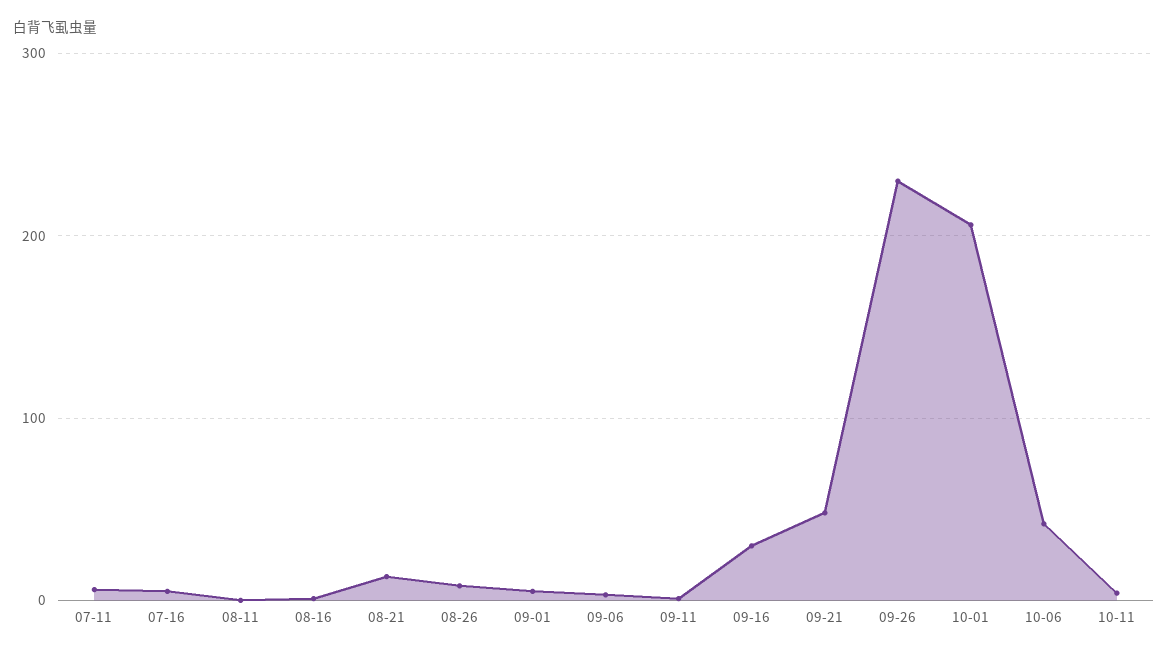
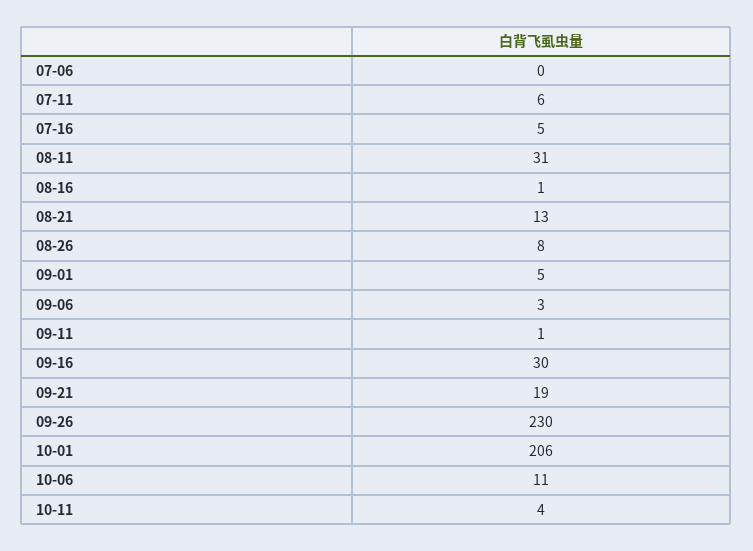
08-11: 0 -> 31
09-21: 50 -> 19
10-06: 40 -> 11
07-06: none -> 0

